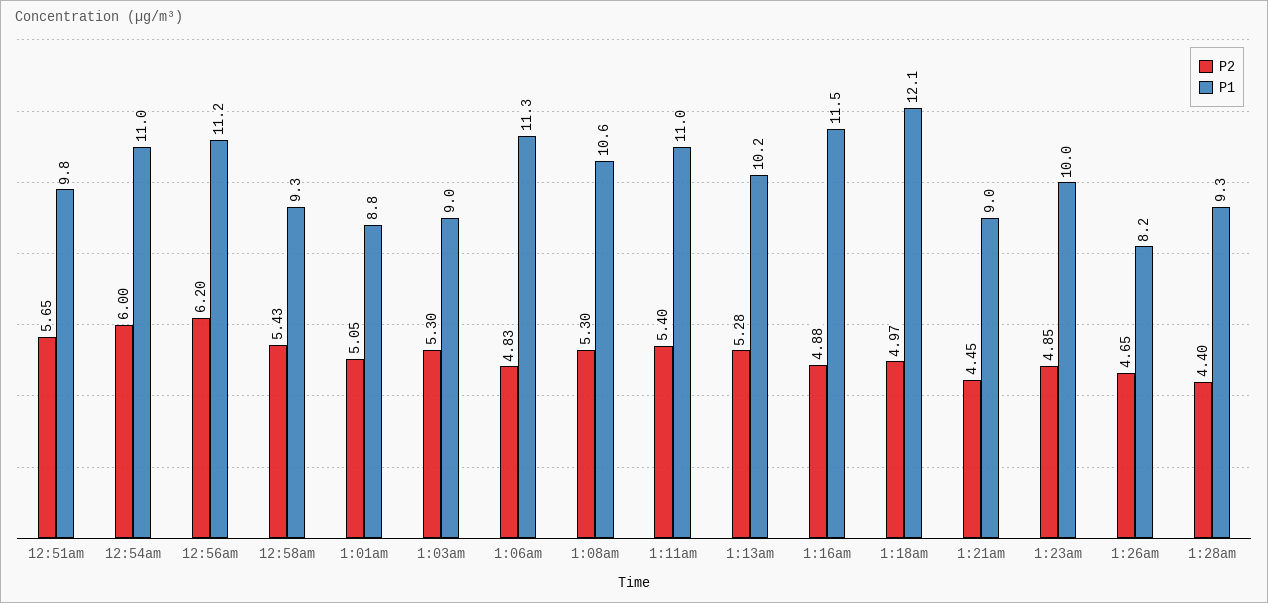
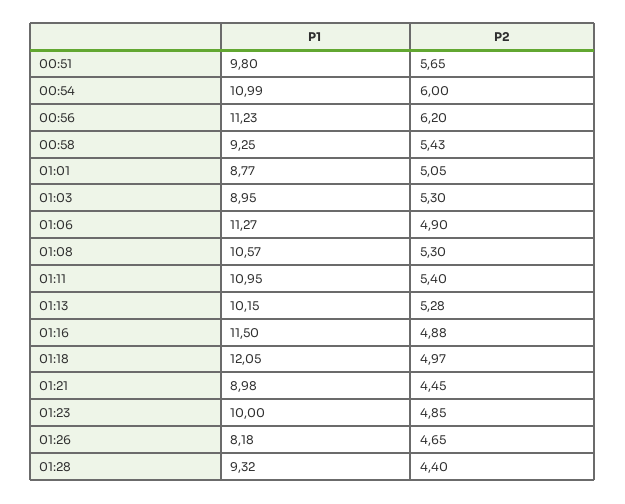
P2, 1:06am: 4.83 -> 4.9

